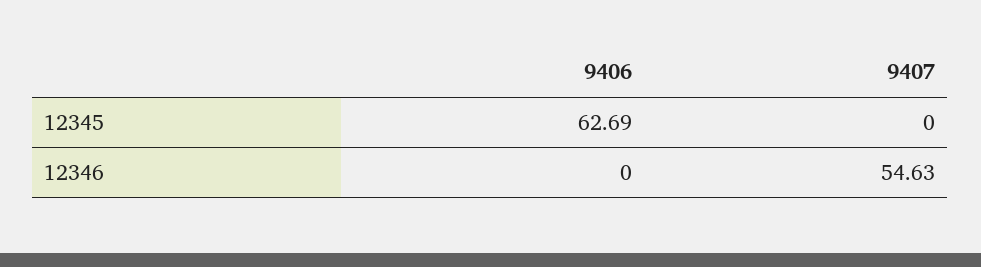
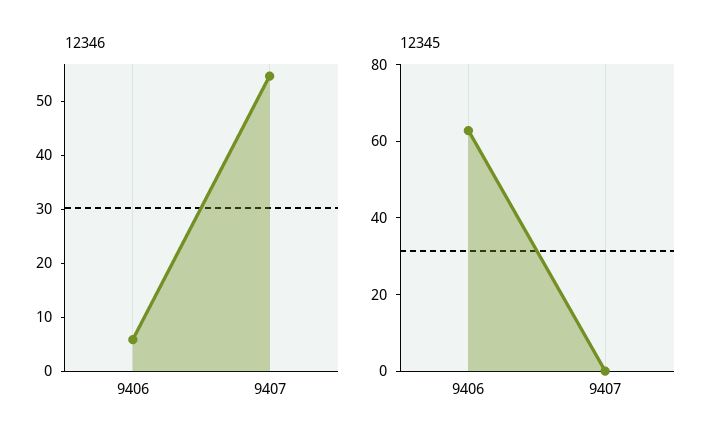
12346, 9406: 0 -> 6

